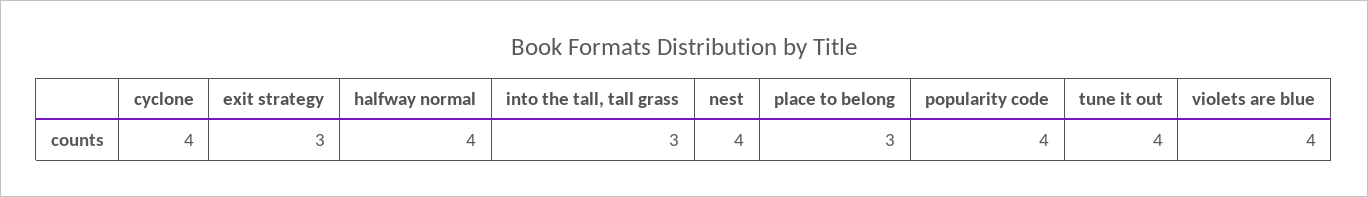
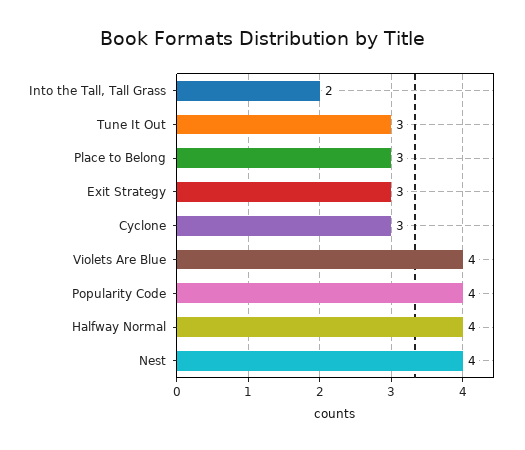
cyclone: 4 -> 3
into the tall, tall grass: 3 -> 2
tune it out: 4 -> 3

